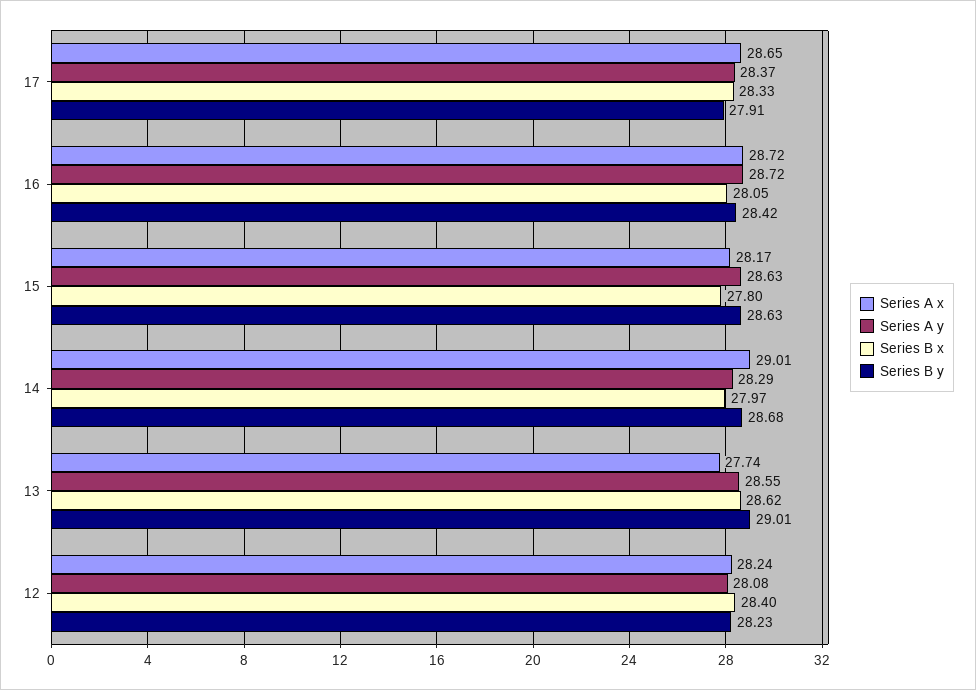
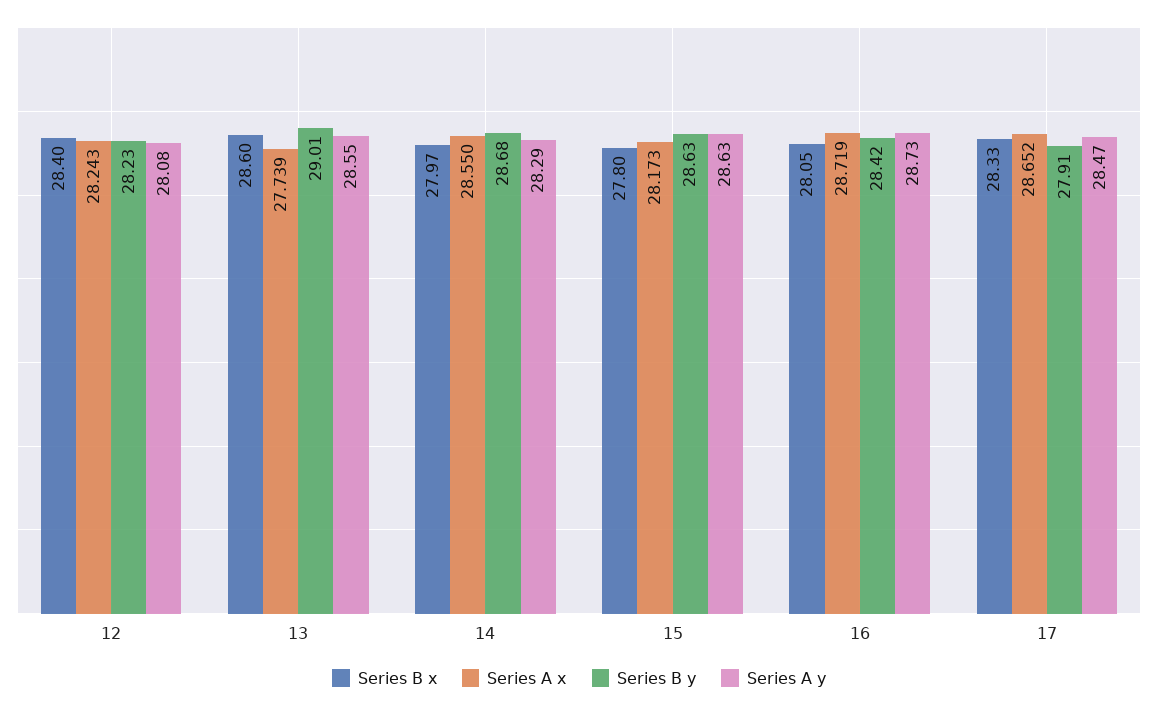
Series A y, 17: 28.37 -> 28.47
Series A y, 16: 28.72 -> 28.73
Series A x, 14: 29.01 -> 28.55
Series B x, 13: 28.62 -> 28.6

